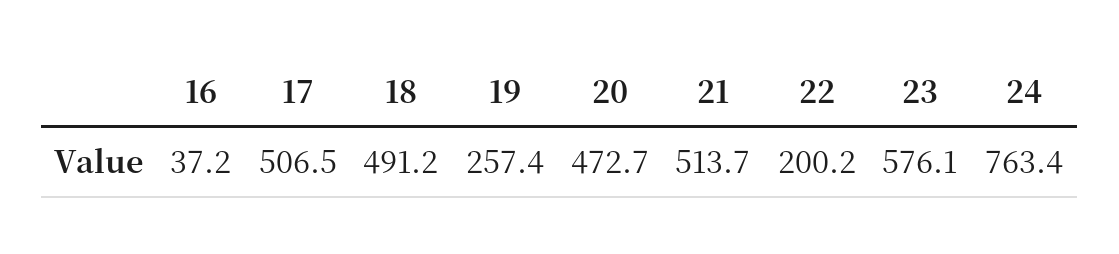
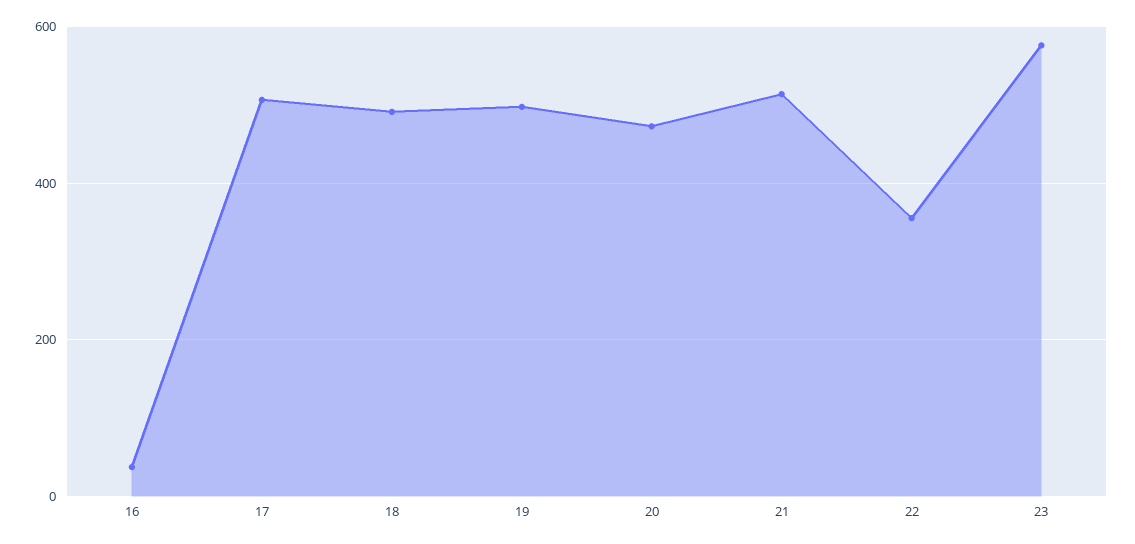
19: 257.4 -> 500
22: 200.2 -> 360
24: 763.4 -> none

